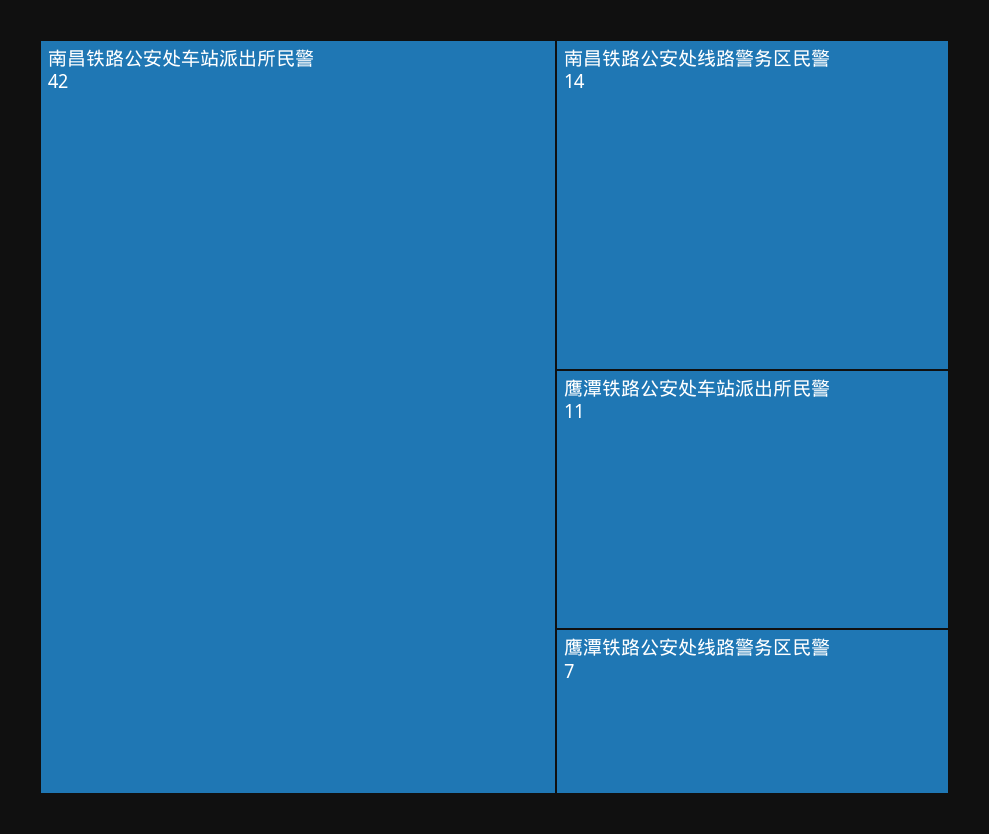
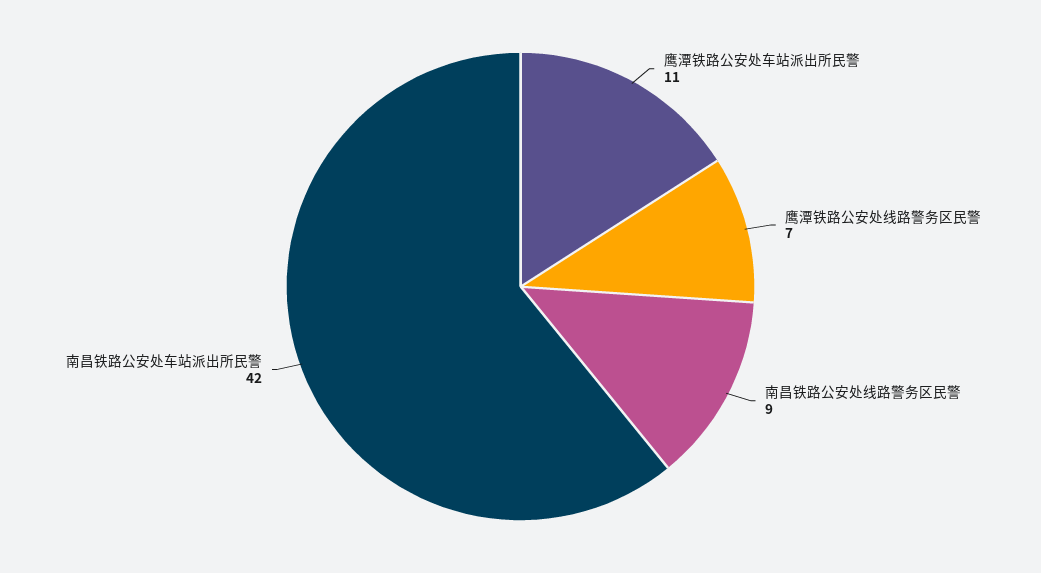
南昌铁路公安处线路警务区民警: 14 -> 9

